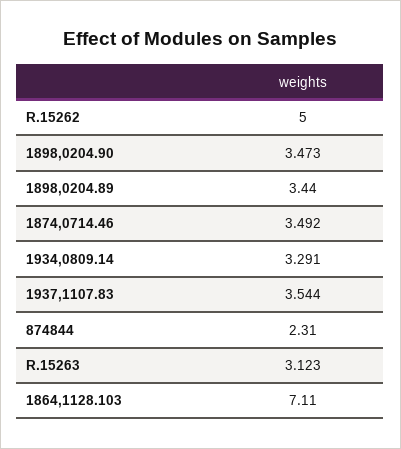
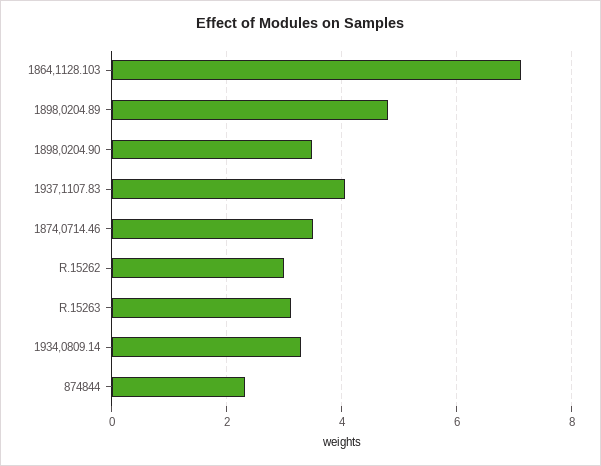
R.15262: 5 -> 3
1898,0204.89: 3.44 -> 4.8
1937,1107.83: 3.544 -> 4

